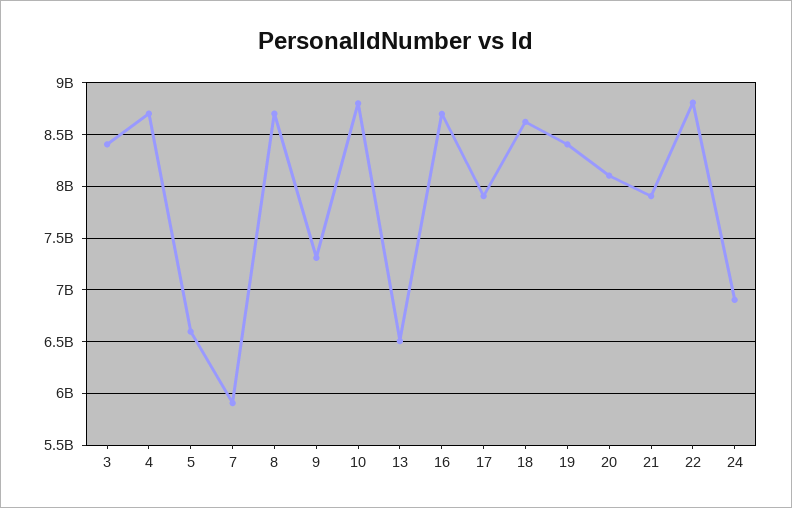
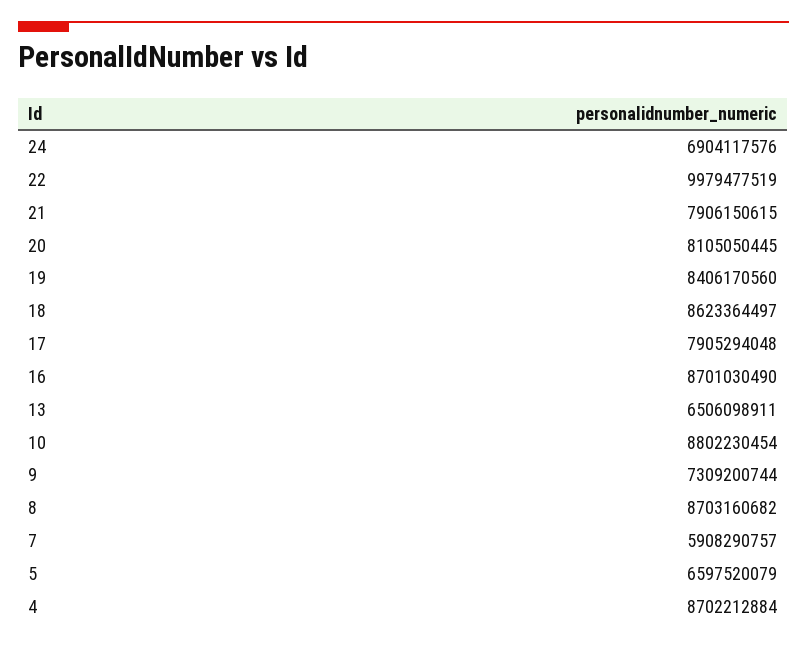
3: 8400000000 -> none
22: 8800000000 -> 9979477519

